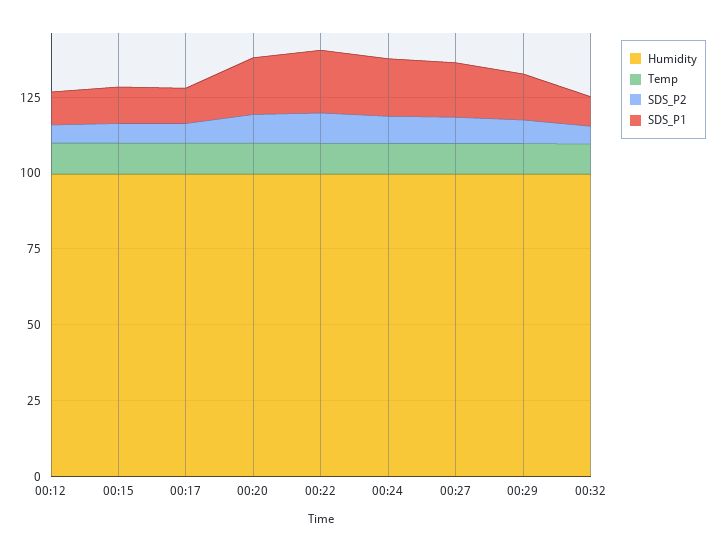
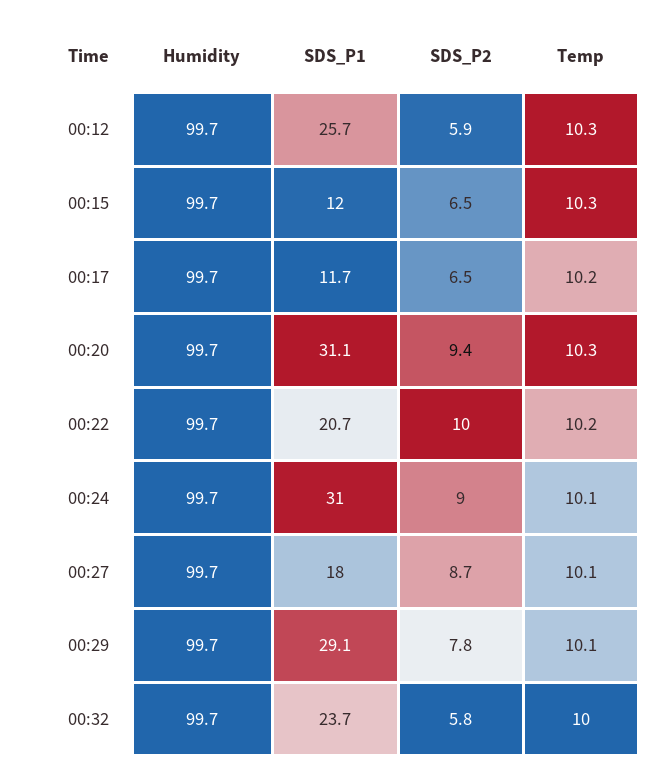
SDS_P1, 00:12: 10 -> 25.7
SDS_P1, 00:20: 20 -> 31.1
SDS_P1, 00:24: 20 -> 31
SDS_P1, 00:29: 15 -> 29.1
SDS_P1, 00:32: 10 -> 23.7

